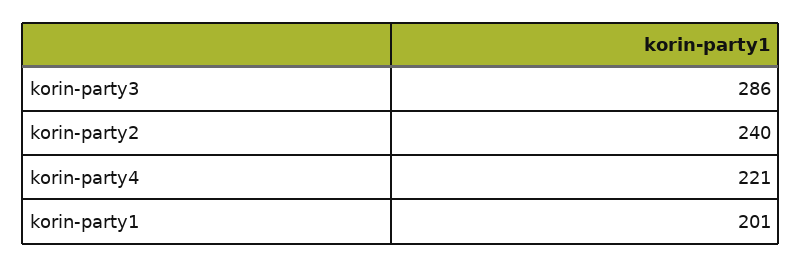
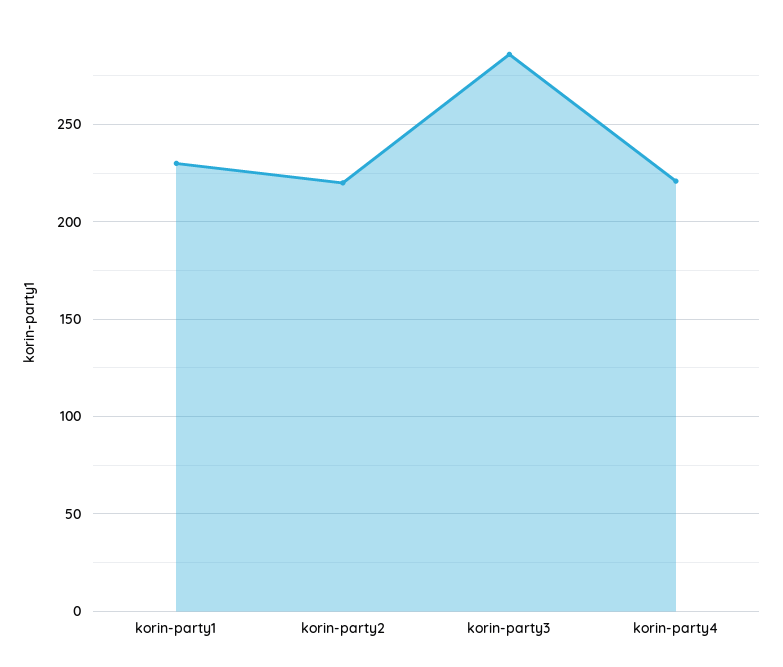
korin-party2: 240 -> 220
korin-party1: 201 -> 230

